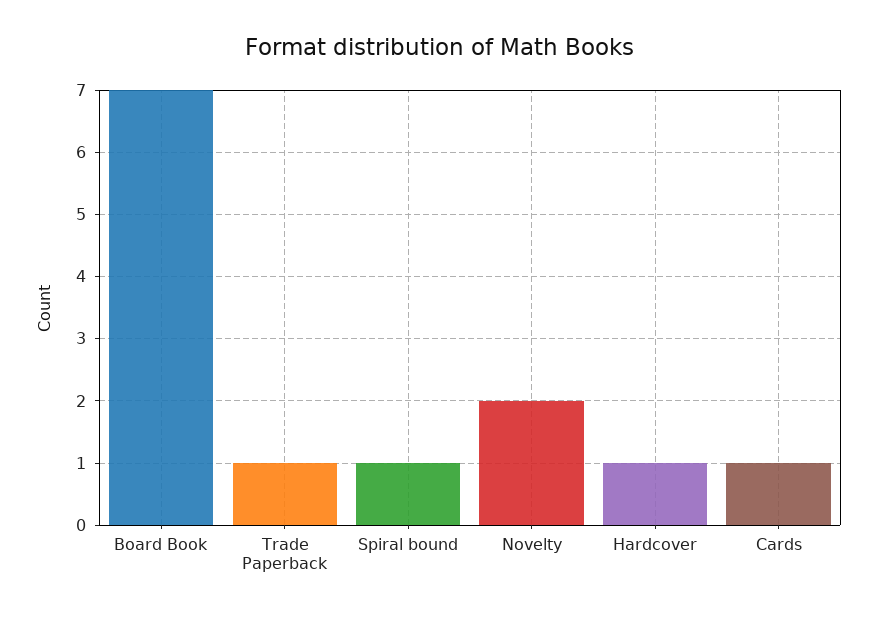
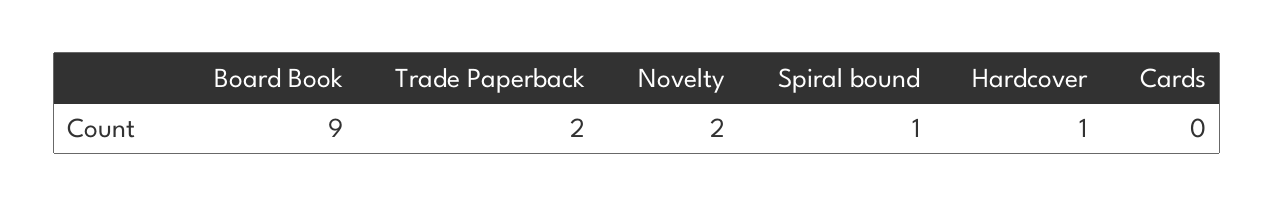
Board Book: 7 -> 9
Trade Paperback: 1 -> 2
Cards: 1 -> 0

